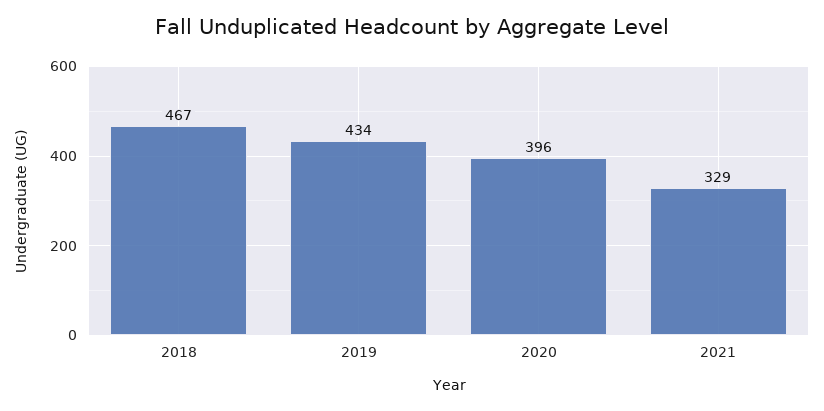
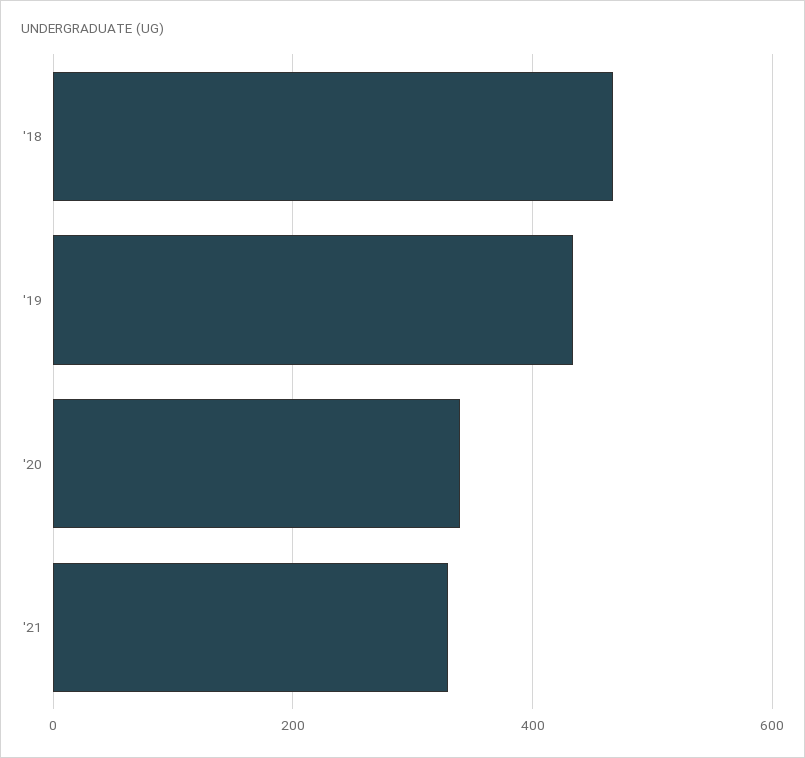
2020: 396 -> 340

